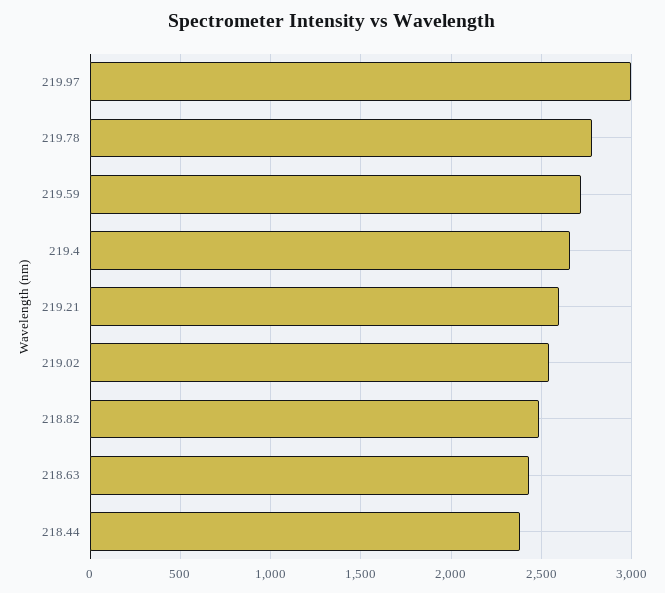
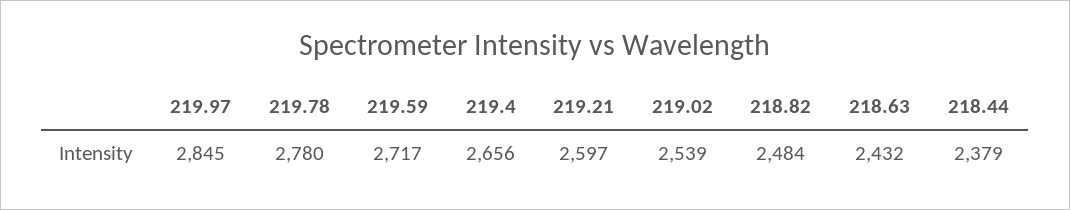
219.97: 3000 -> 2845

